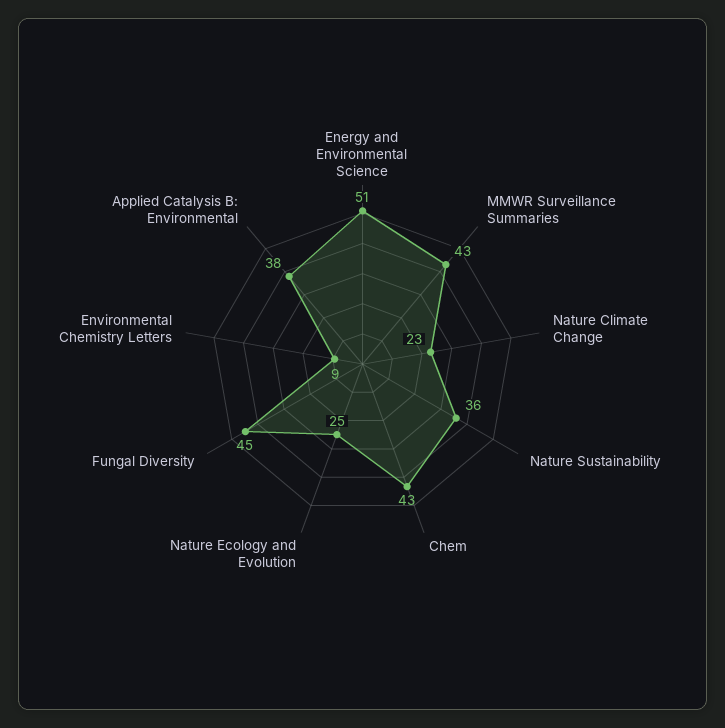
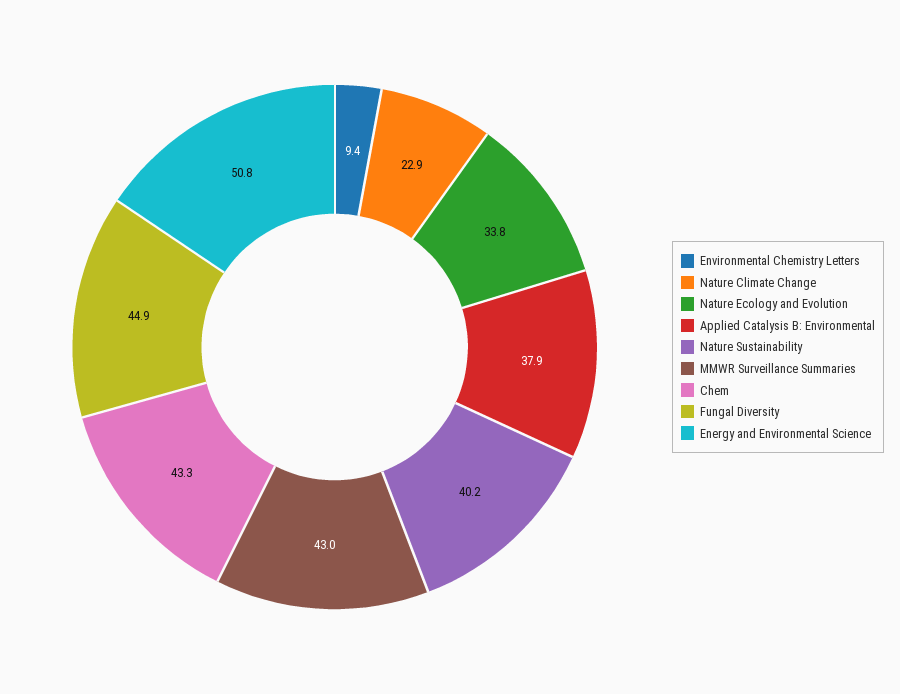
Nature Sustainability: 36 -> 40.2
Nature Ecology and Evolution: 25 -> 33.8

